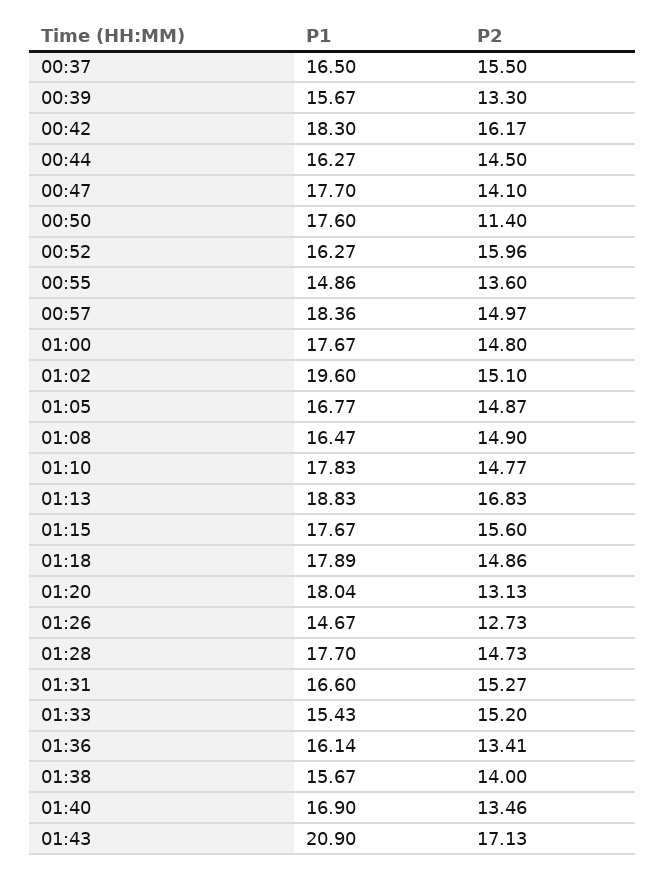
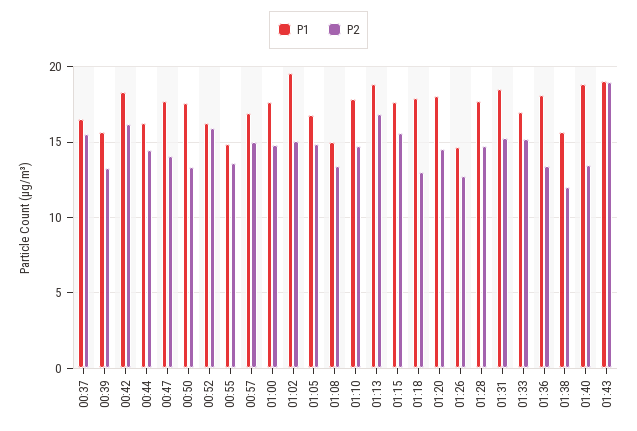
P2, 00:50: 11.4 -> 13.5
P1, 00:57: 18.36 -> 17
P1, 01:08: 16.47 -> 15
P2, 01:08: 14.9 -> 13.5
P2, 01:18: 14.86 -> 13
P2, 01:20: 13.13 -> 14.5
P1, 01:31: 16.6 -> 18.5
P1, 01:33: 15.43 -> 17
P1, 01:36: 16.14 -> 18
P2, 01:38: 14 -> 12
P1, 01:40: 16.9 -> 19
P1, 01:43: 20.9 -> 19
P2, 01:43: 17.13 -> 19

